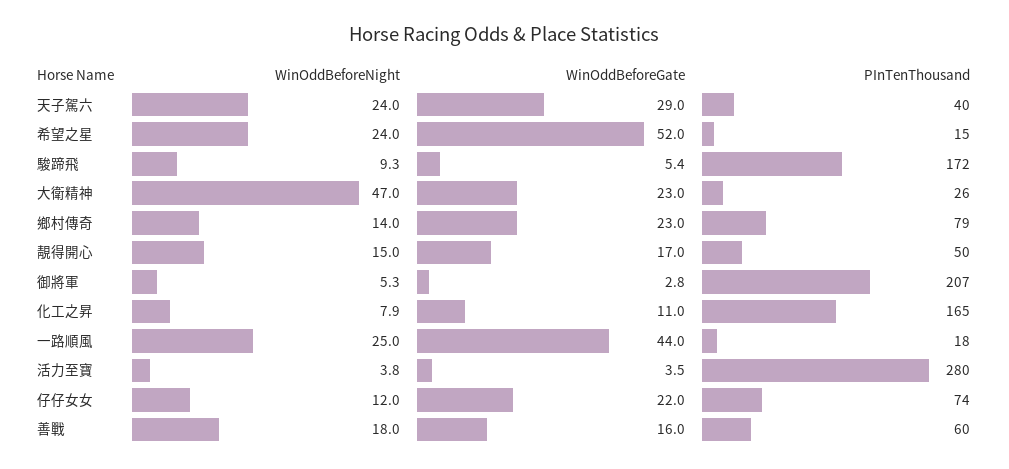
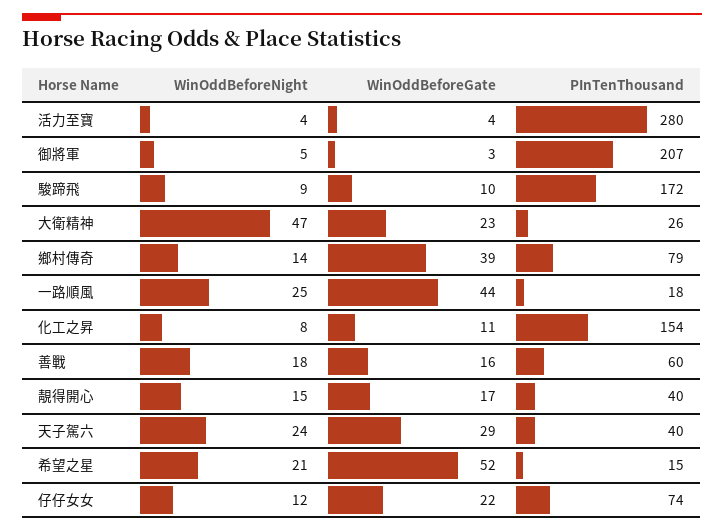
WinOddBeforeNight, 希望之星: 24 -> 21
WinOddBeforeGate, 駿蹄飛: 5.4 -> 10
WinOddBeforeGate, 鄉村傳奇: 23 -> 39
PInTenThousand, 靚得開心: 50 -> 40
PInTenThousand, 化工之昇: 165 -> 154

